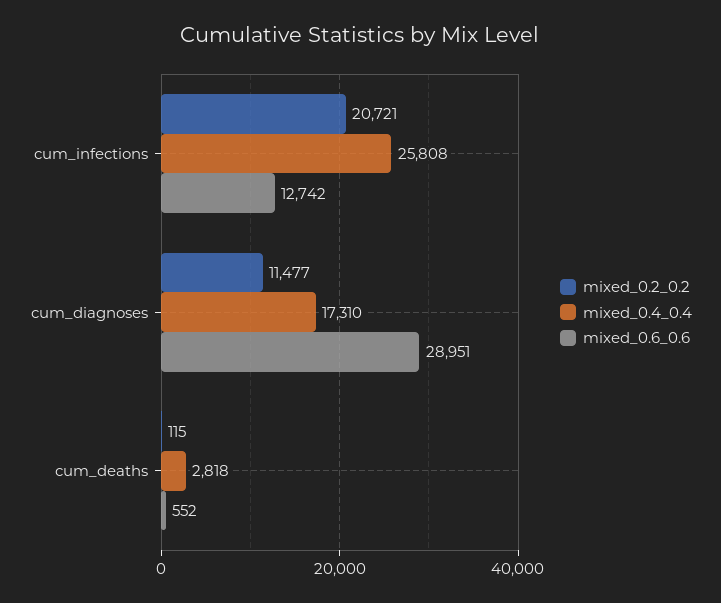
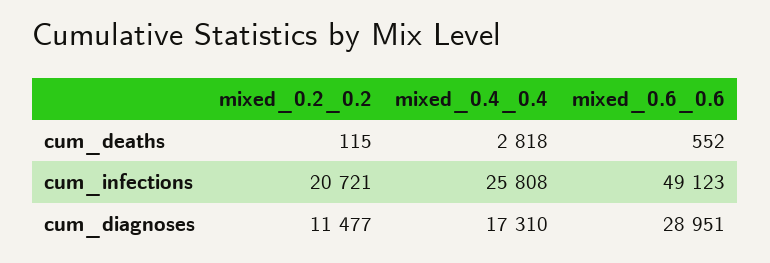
mixed_0.6_0.6, cum_infections: 12742 -> 49123

